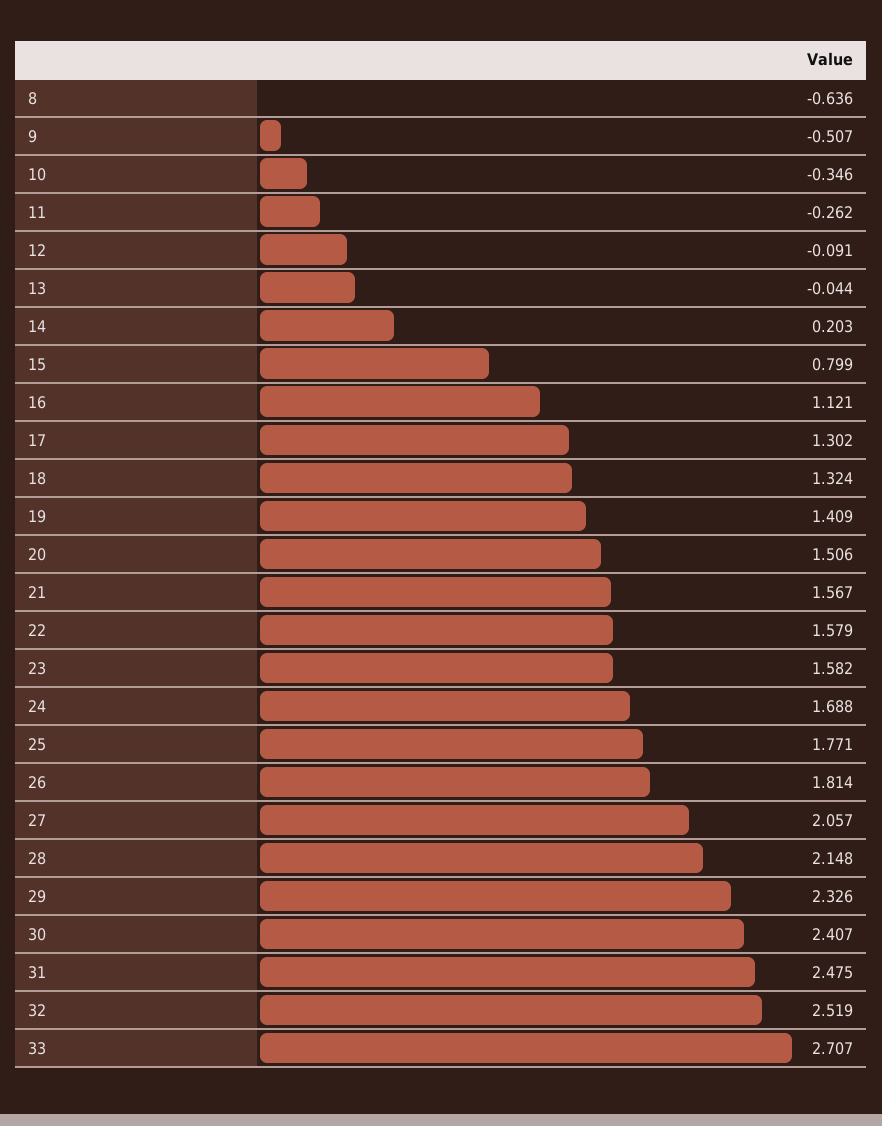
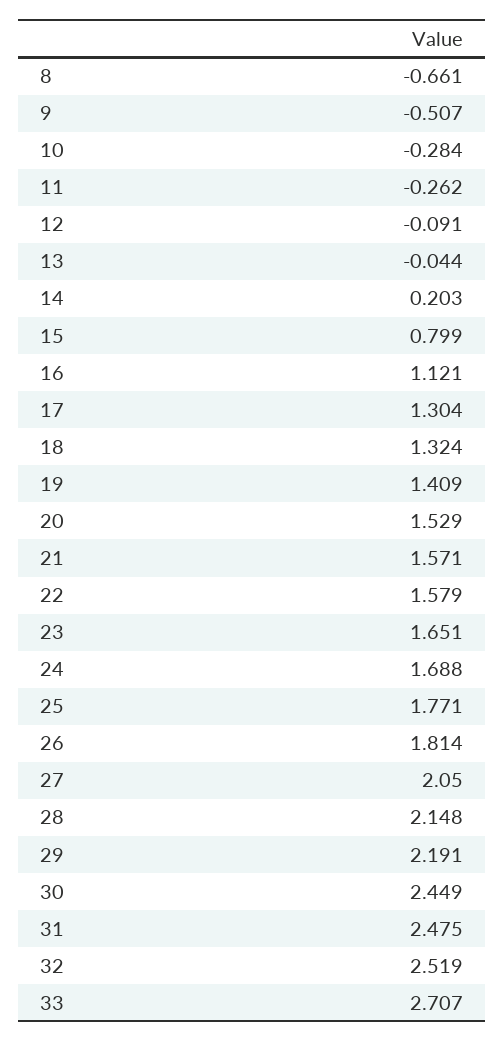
8: -0.636 -> -0.661
10: -0.346 -> -0.284
17: 1.302 -> 1.304
20: 1.506 -> 1.529
21: 1.567 -> 1.571
23: 1.582 -> 1.651
27: 2.057 -> 2.05
29: 2.326 -> 2.191
30: 2.407 -> 2.449

